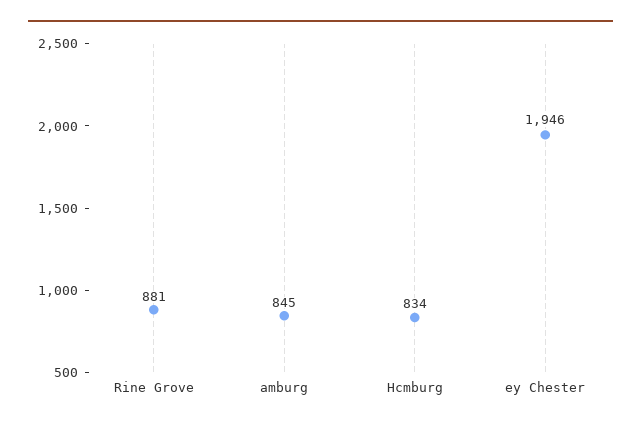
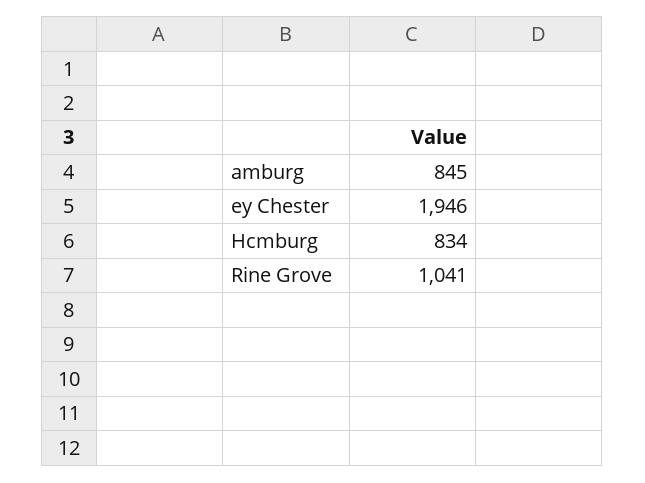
Rine Grove: 881 -> 1041

